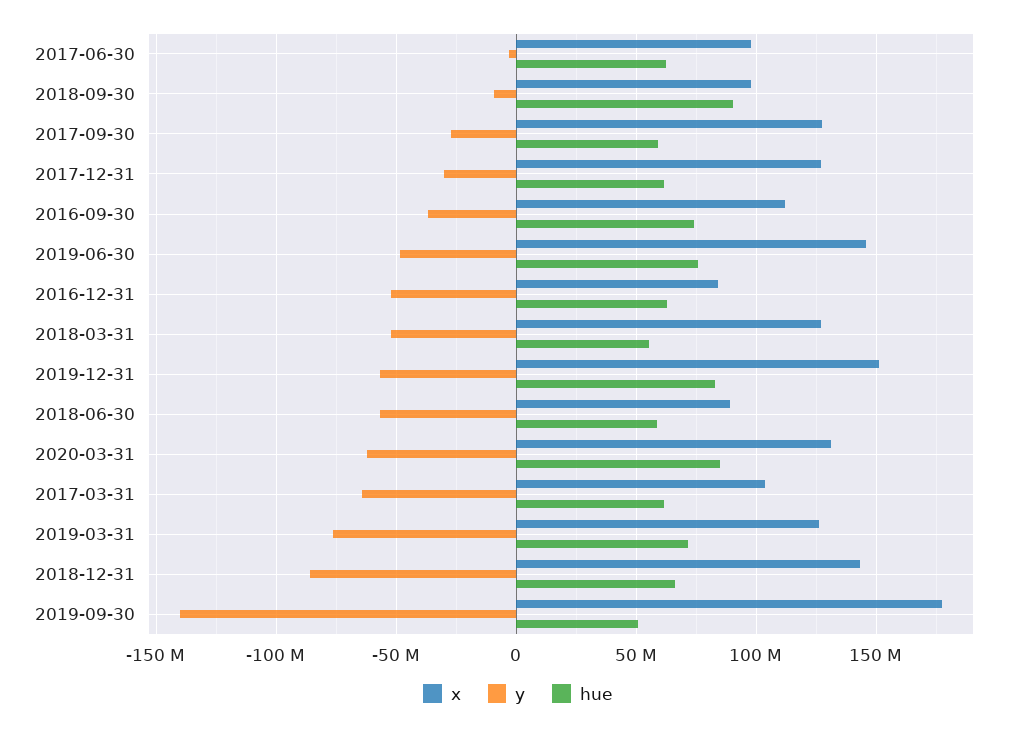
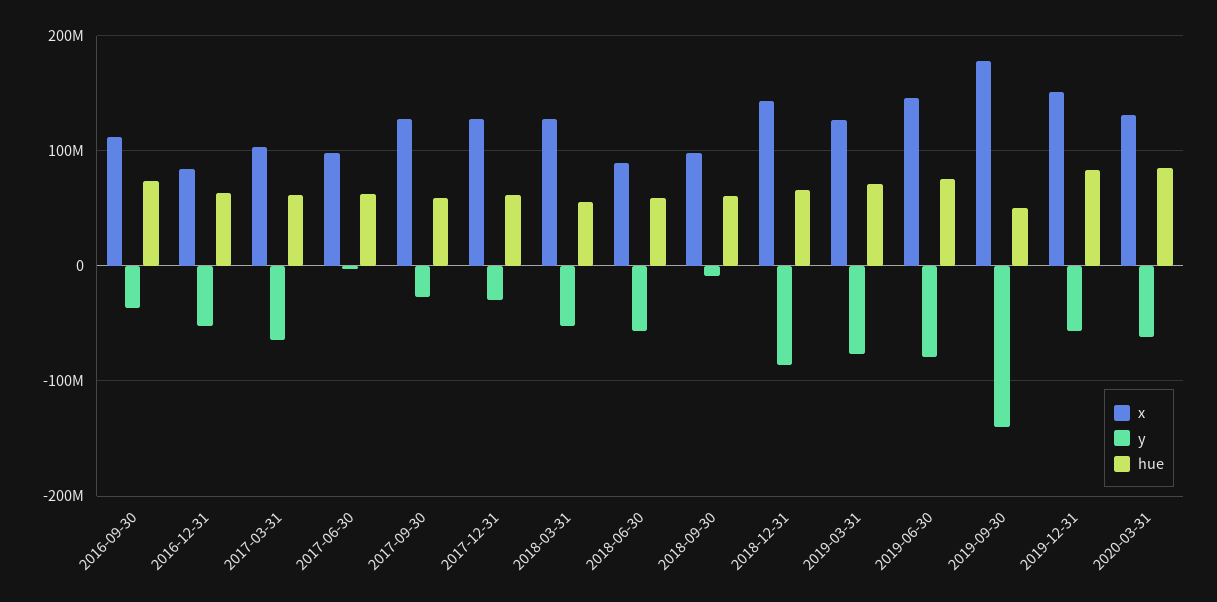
hue, 2018-09-30: 90000000 -> 60000000
y, 2019-06-30: -50000000 -> -80000000

